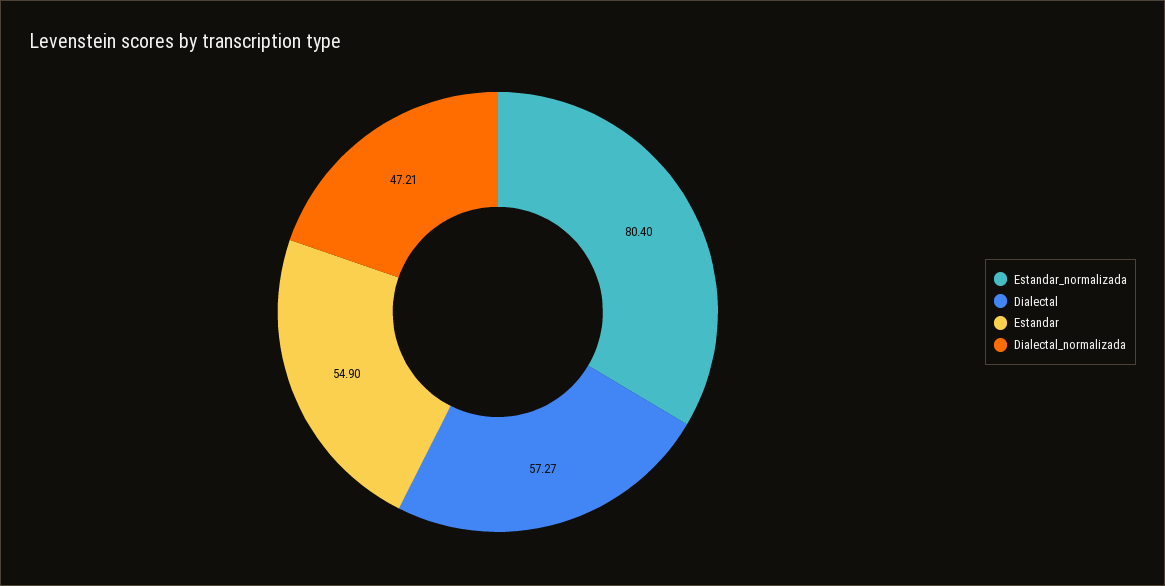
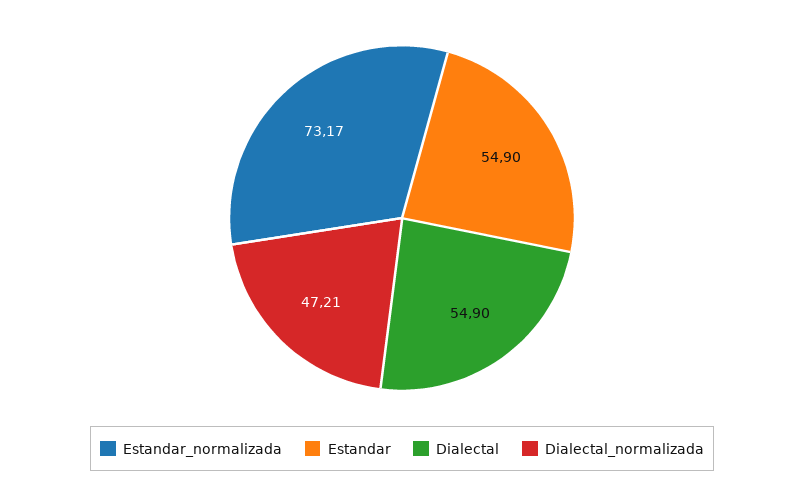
Estandar_normalizada: 80.4 -> 73.17
Dialectal: 57.27 -> 54.9

